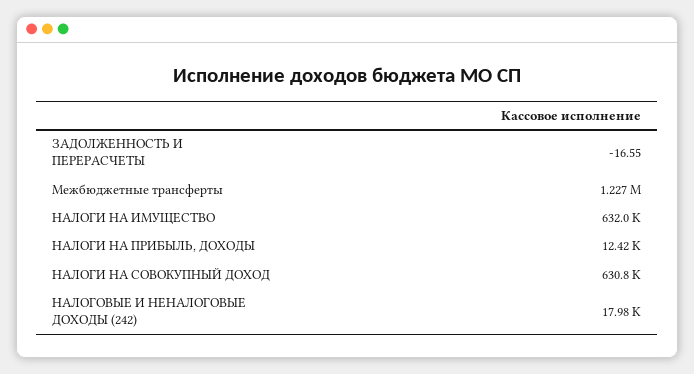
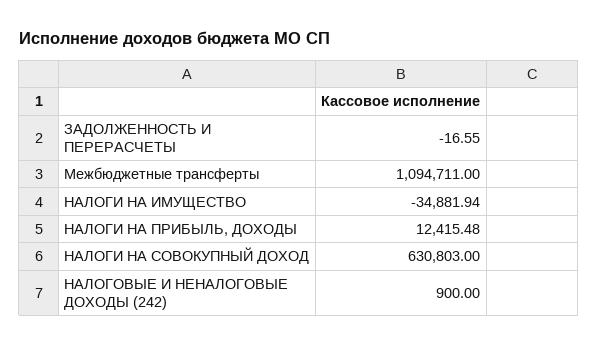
Межбюджетные трансферты: 1227000 -> 1094711
НАЛОГИ НА ИМУЩЕСТВО: 632000 -> -34881.94
НАЛОГОВЫЕ И НЕНАЛОГОВЫЕ ДОХОДЫ (242): 17980 -> 900

